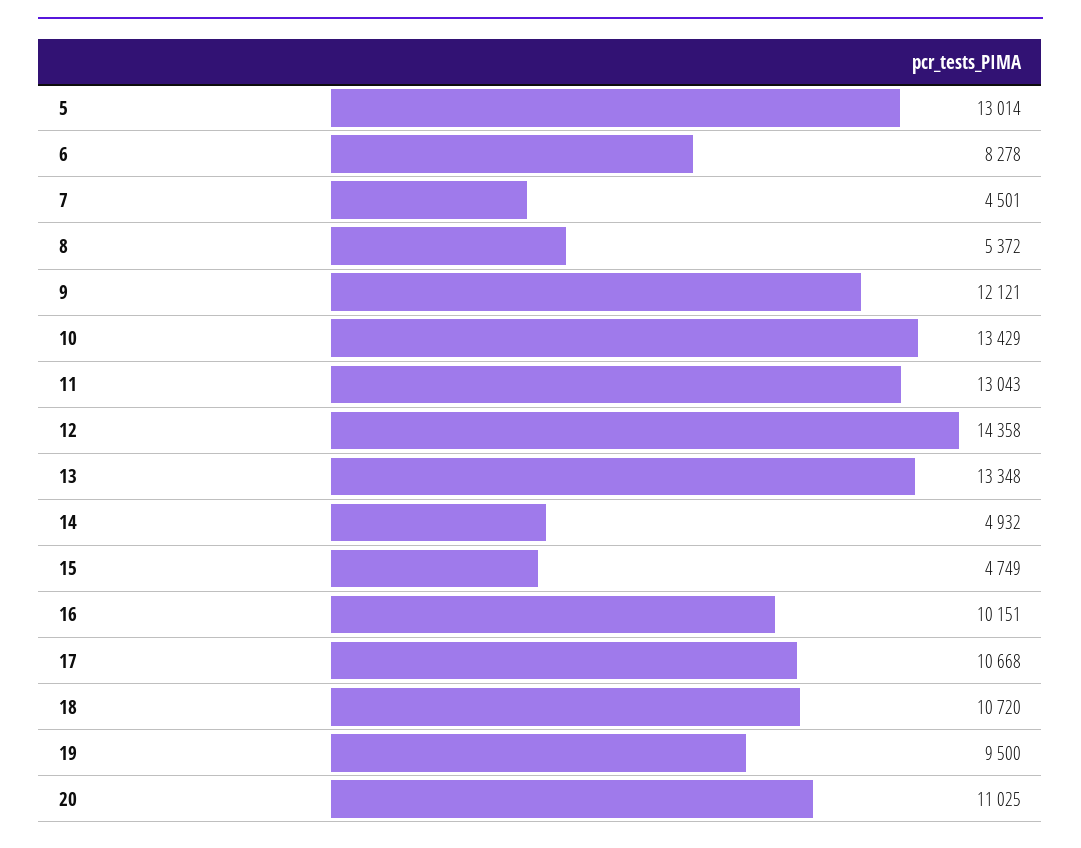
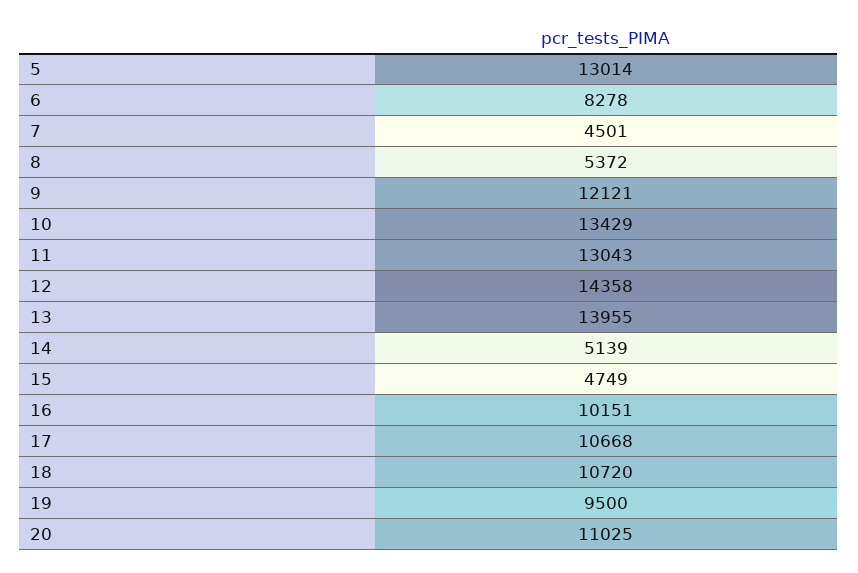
13: 13348 -> 13955
14: 4932 -> 5139

